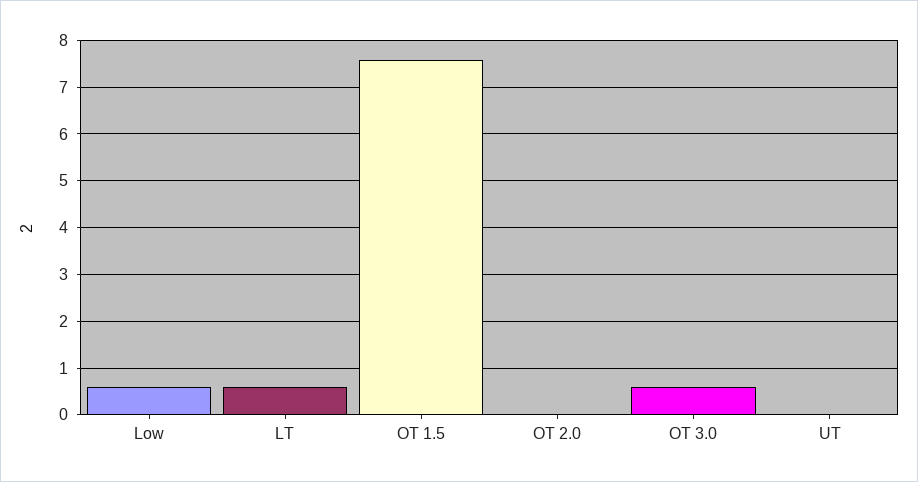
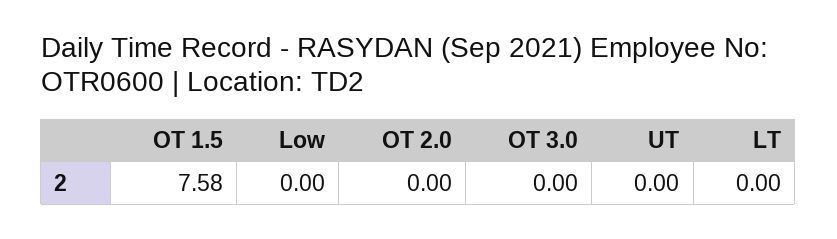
Low: 0.6 -> 0
LT: 0.6 -> 0
OT 3.0: 0.6 -> 0

